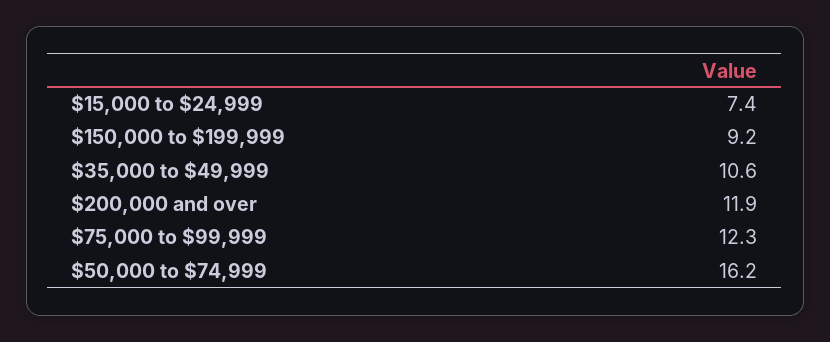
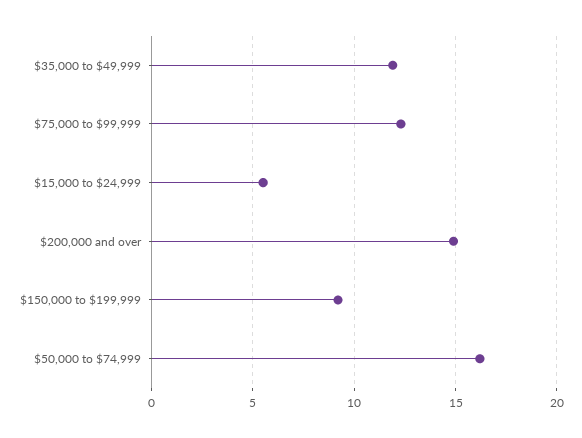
$15,000 to $24,999: 7.4 -> 5.5
$35,000 to $49,999: 10.6 -> 12
$200,000 and over: 11.9 -> 15

